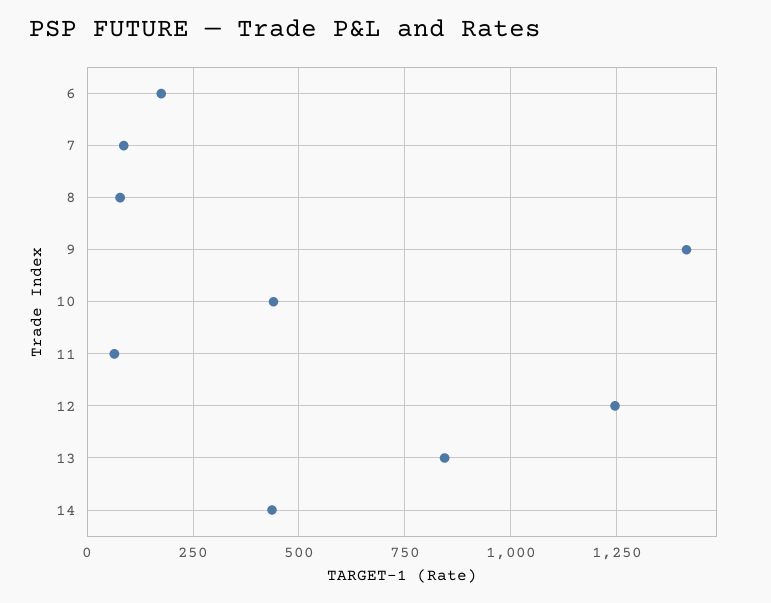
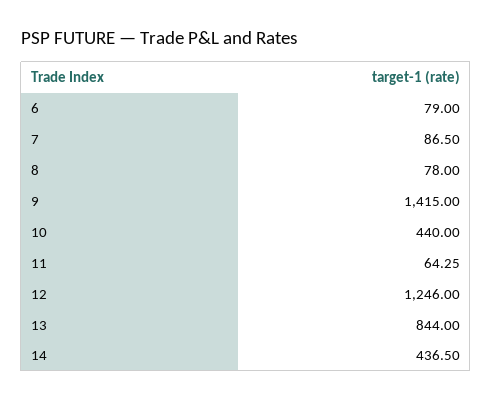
6: 175 -> 79

